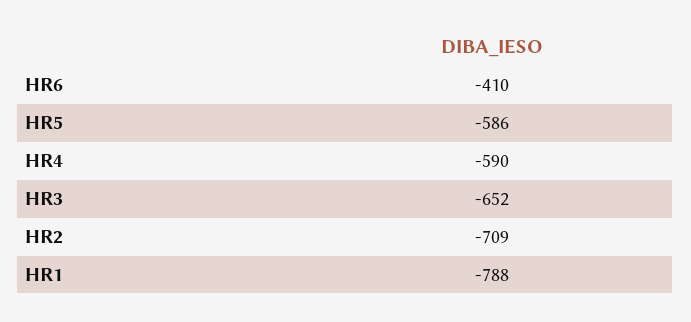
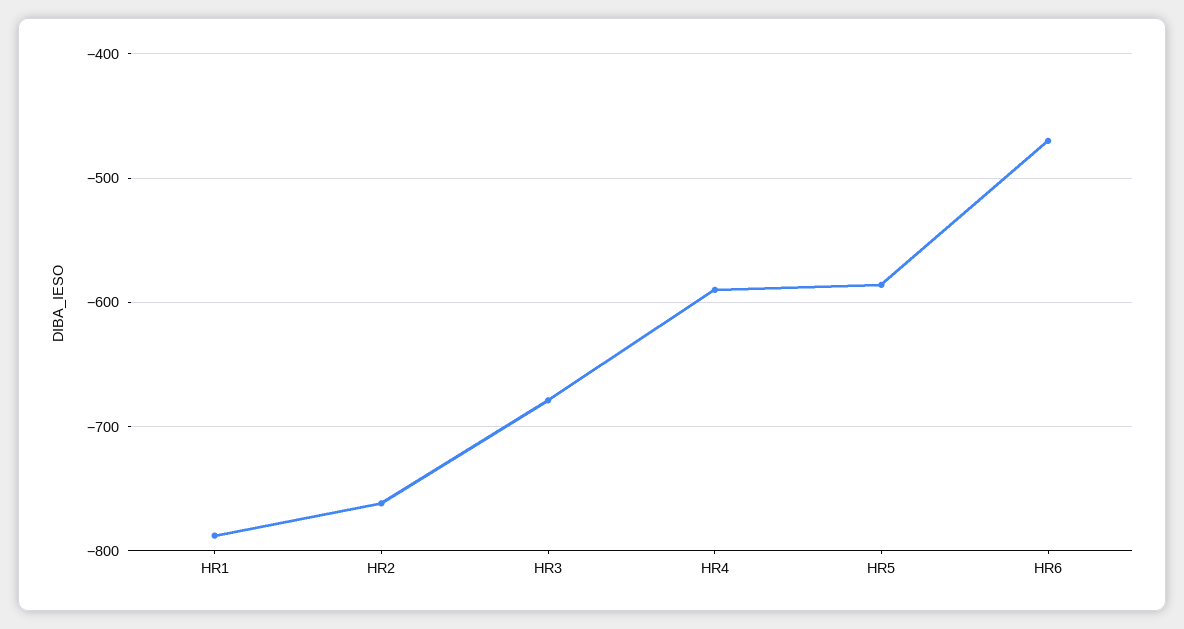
HR6: -410 -> -470
HR3: -652 -> -680
HR2: -709 -> -760

